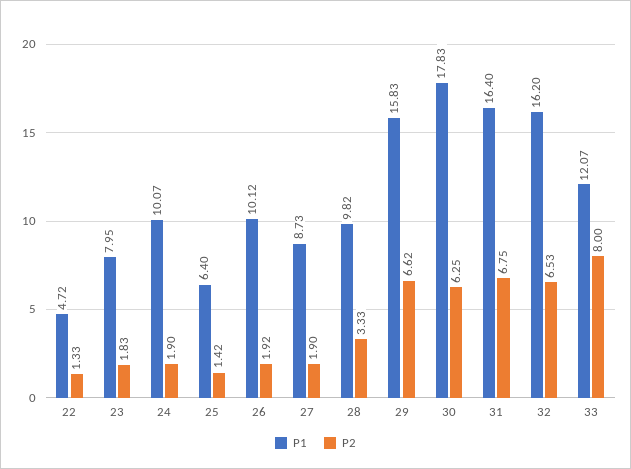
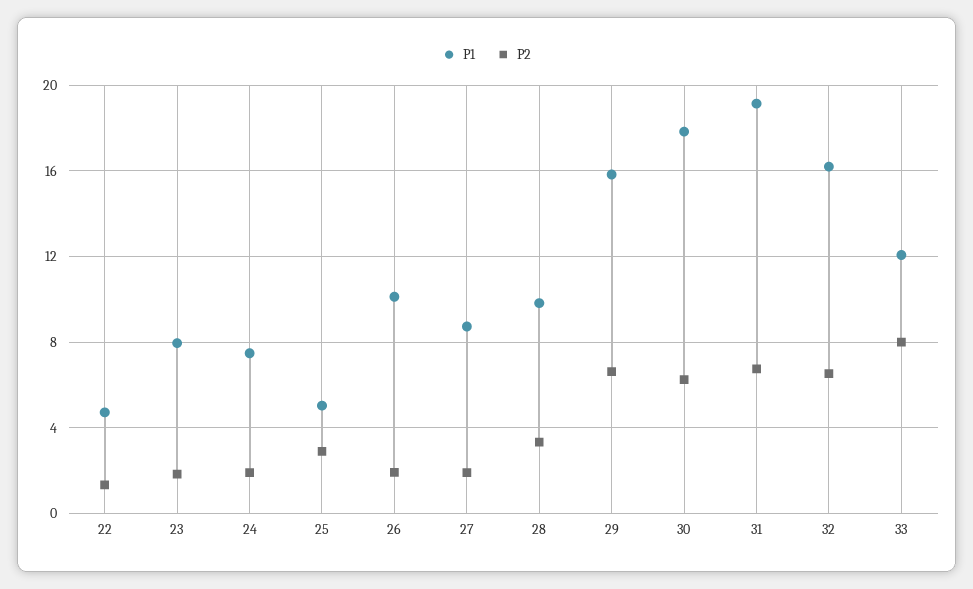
P1, 24: 10.07 -> 7.5
P1, 25: 6.4 -> 5
P2, 25: 1.42 -> 3
P1, 31: 16.4 -> 19

